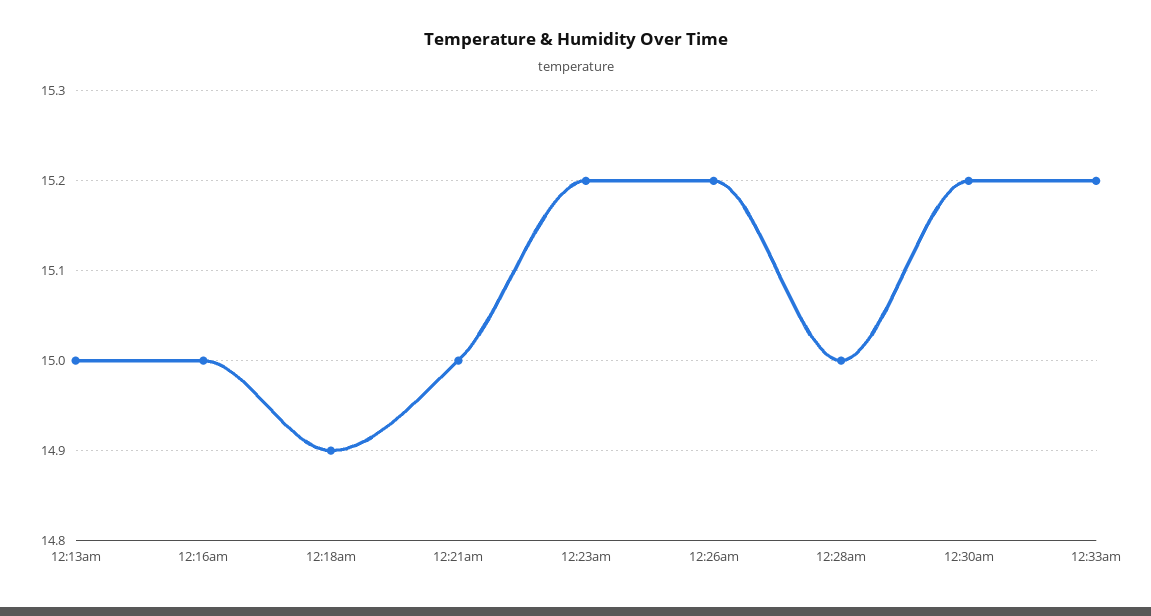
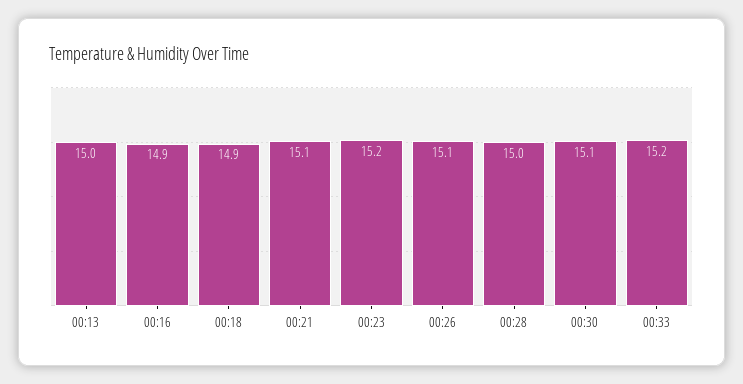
12:16am: 15 -> 14.9
12:21am: 15 -> 15.1
12:26am: 15.2 -> 15.1
12:30am: 15.2 -> 15.1

